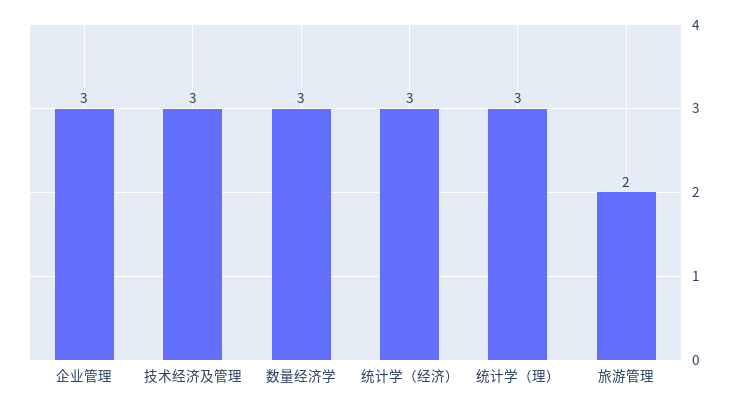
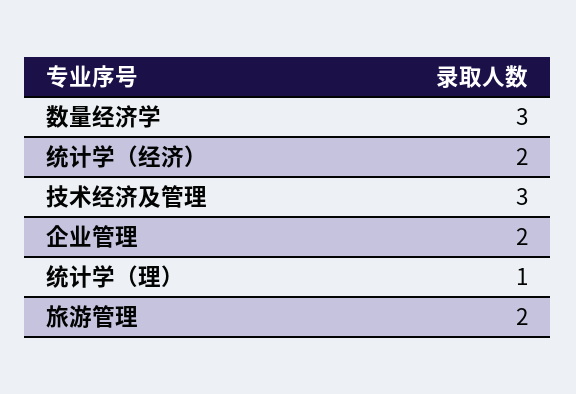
企业管理: 3 -> 2
统计学（经济）: 3 -> 2
统计学（理）: 3 -> 1

